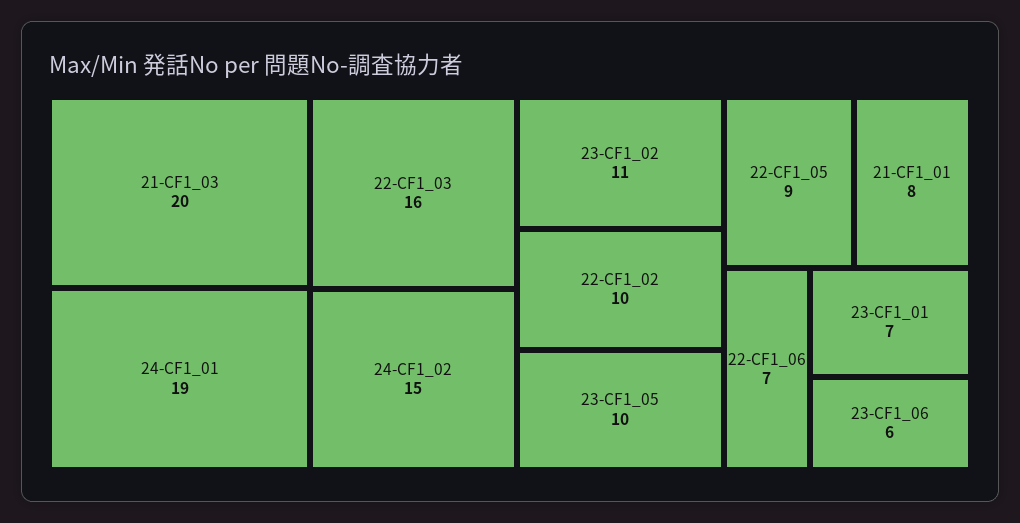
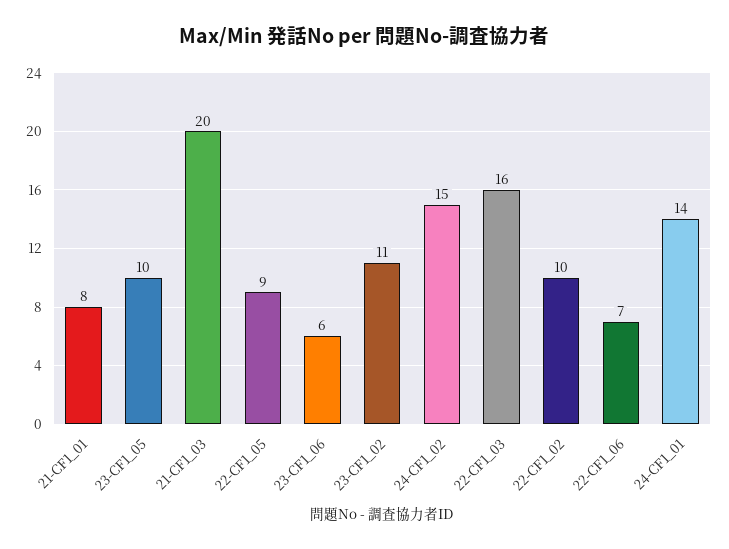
24-CF1_01: 19 -> 14
23-CF1_01: 7 -> none

